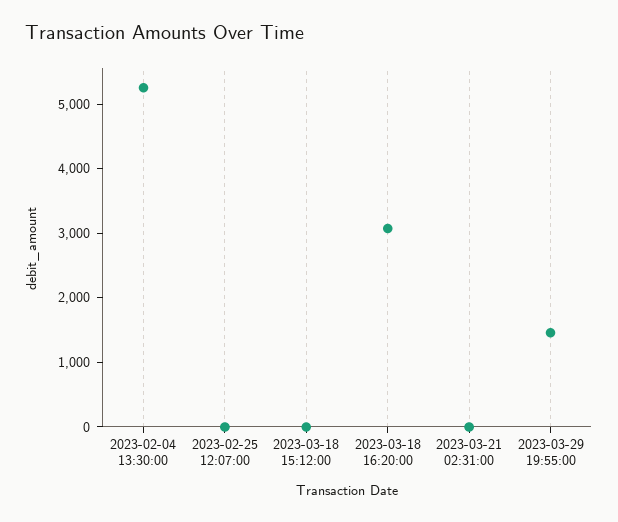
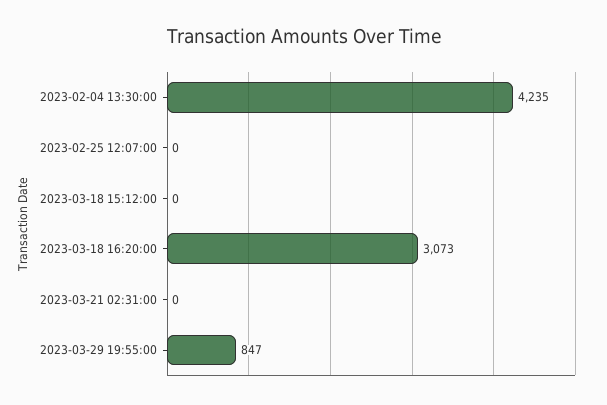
2023-02-04 13:30:00: 5200 -> 4235
2023-03-29 19:55:00: 1400 -> 847

